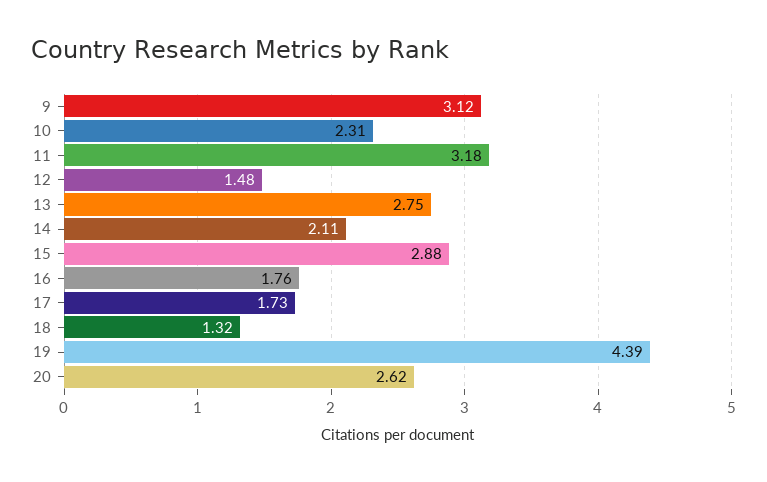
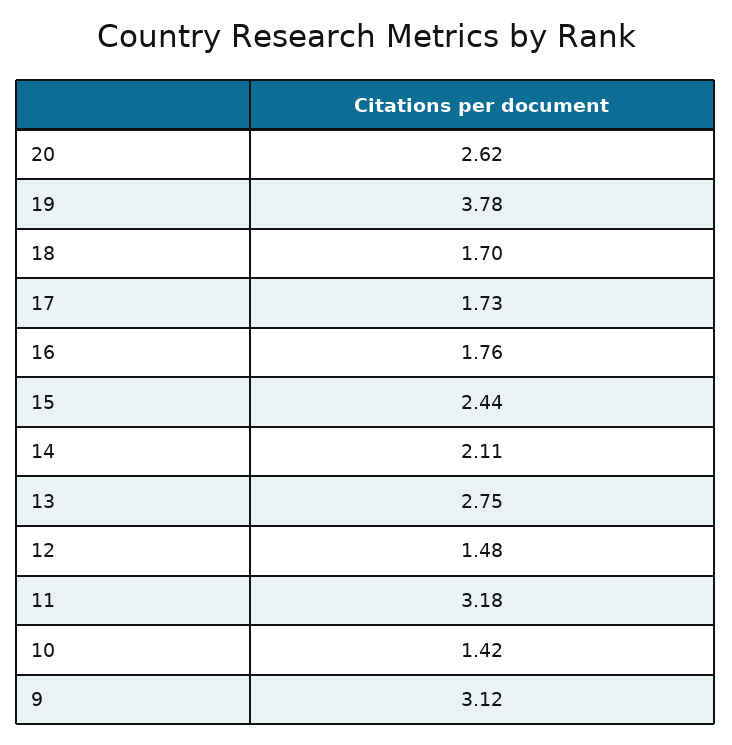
10: 2.31 -> 1.42
15: 2.88 -> 2.44
18: 1.32 -> 1.7
19: 4.39 -> 3.78

